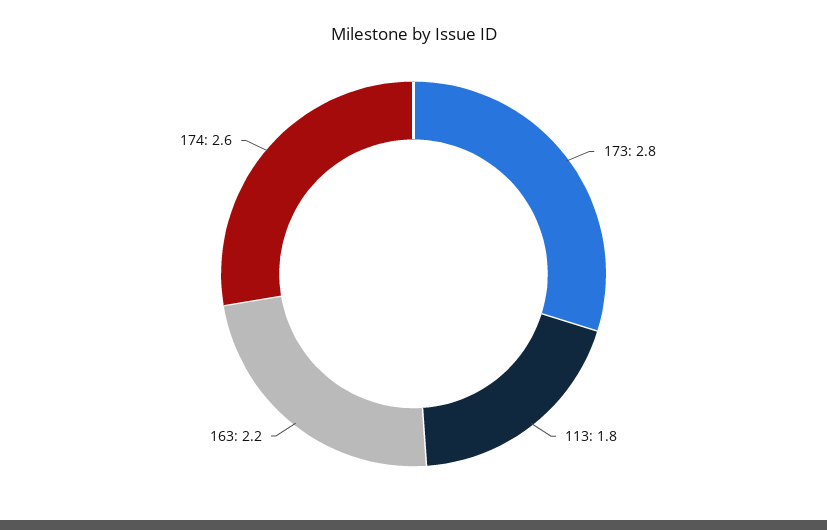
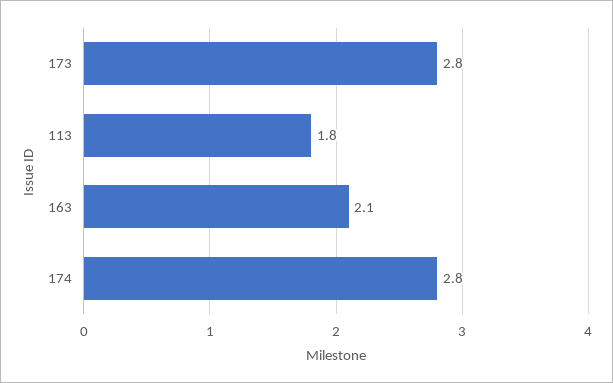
163: 2.2 -> 2.1
174: 2.6 -> 2.8

